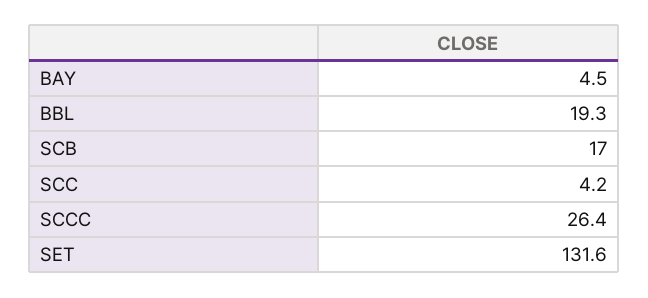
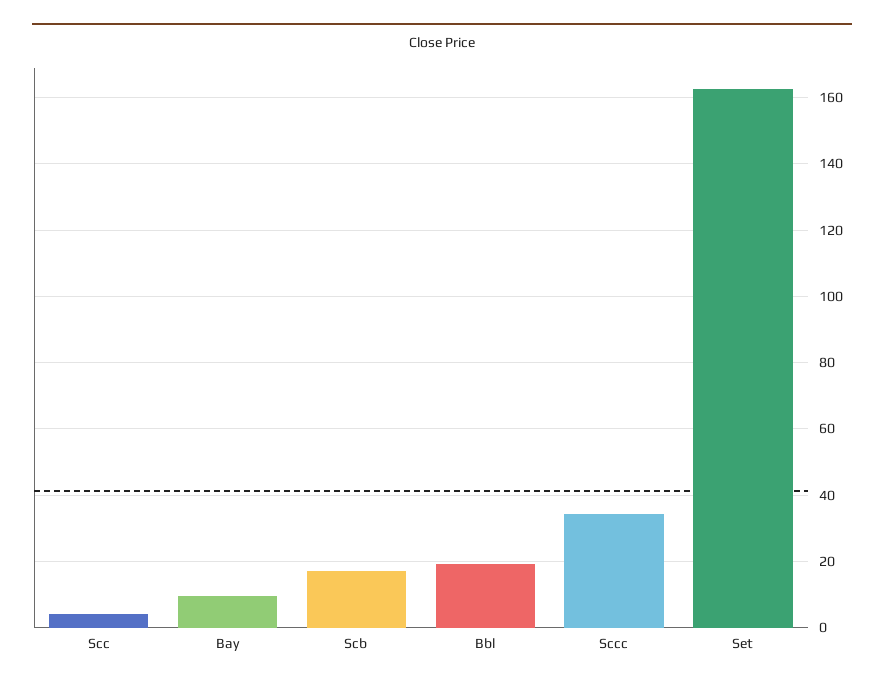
BAY: 4.5 -> 10
SCCC: 26.4 -> 34
SET: 131.6 -> 162

